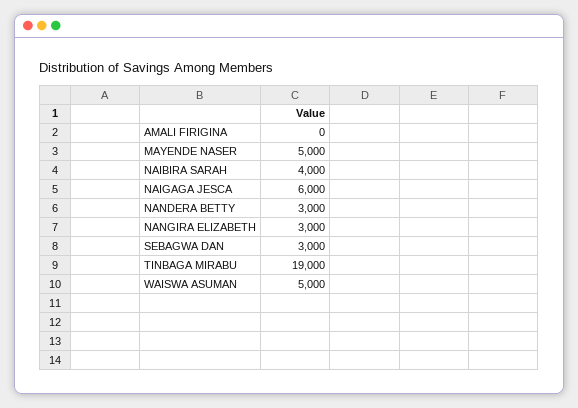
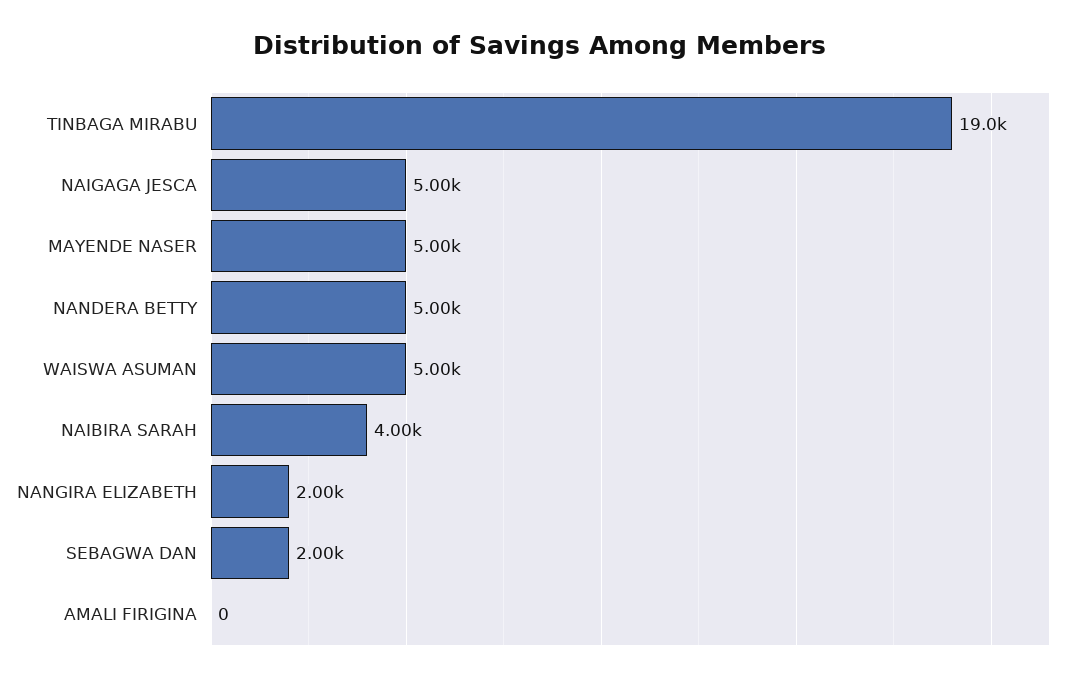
NAIGAGA JESCA: 6000 -> 5000
NANDERA BETTY: 3000 -> 5000
NANGIRA ELIZABETH: 3000 -> 2000
SEBAGWA DAN: 3000 -> 2000

